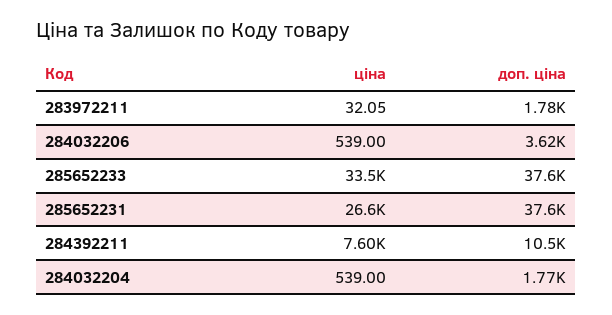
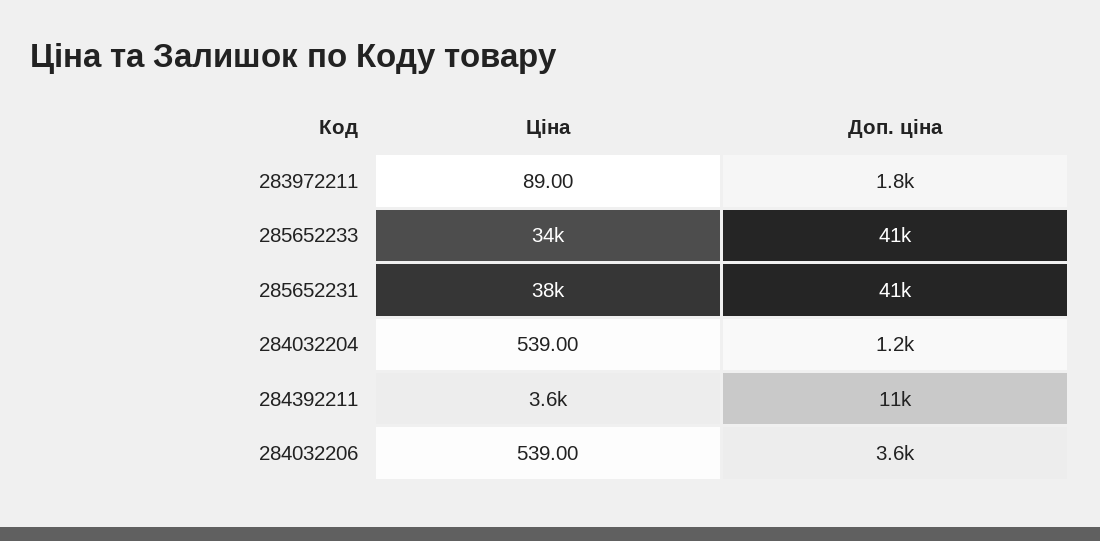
ціна, 283972211: 32.05 -> 89
доп. ціна, 285652233: 37600 -> 41000
ціна, 285652231: 26600 -> 38000
доп. ціна, 285652231: 37600 -> 41000
ціна, 284392211: 7600 -> 3600
доп. ціна, 284032204: 1770 -> 1200

